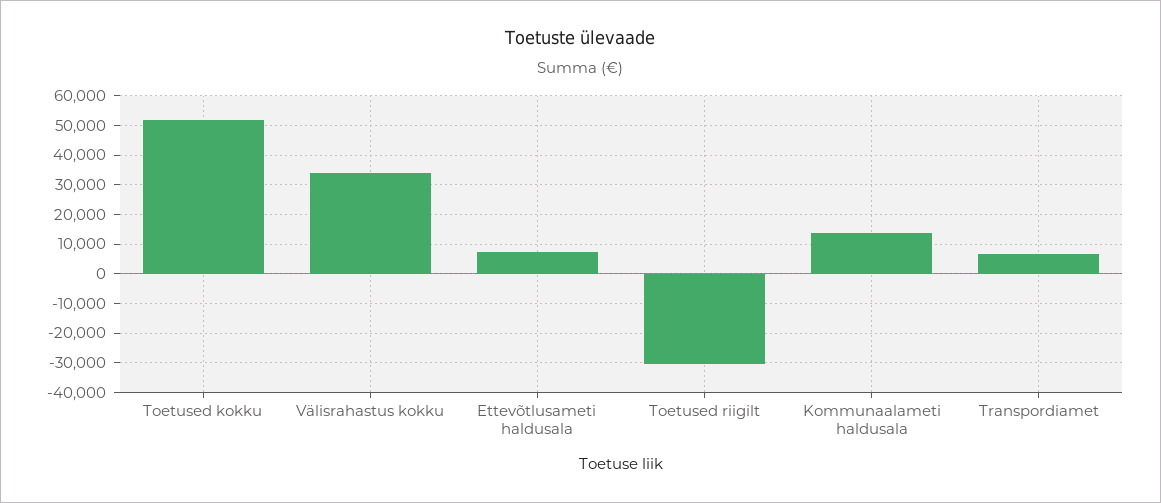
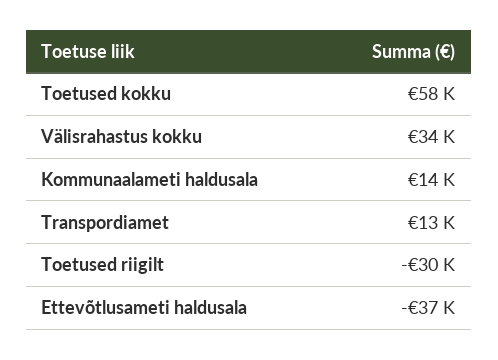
Toetused kokku: 52500 -> 58000
Ettevõtlusameti haldusala: 7500 -> -37000
Transpordiamet: 7500 -> 13000

